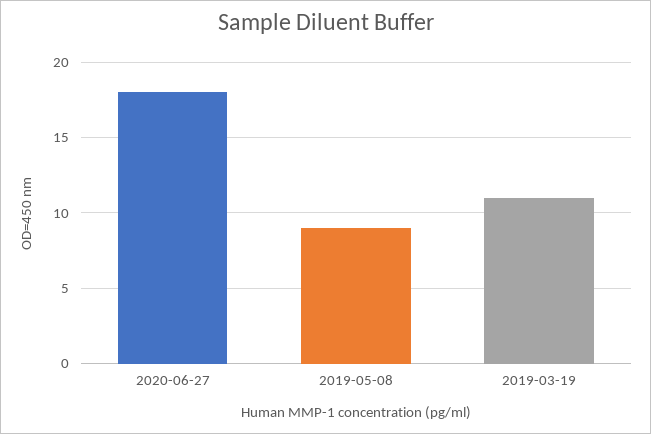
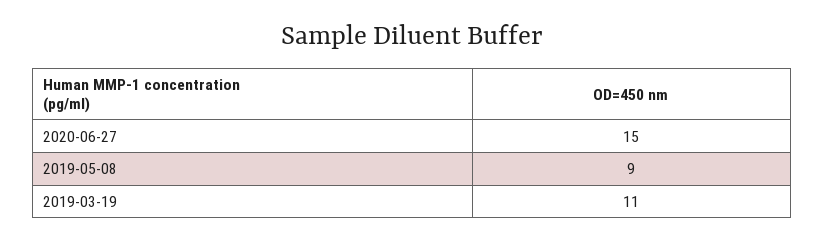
2020-06-27: 18 -> 15

